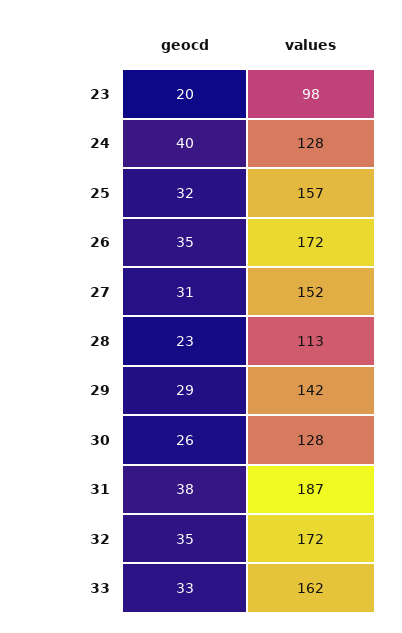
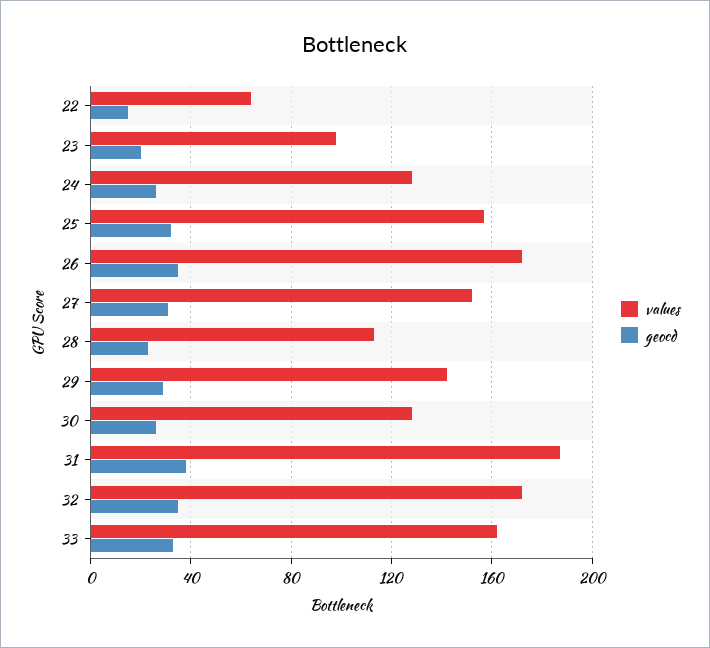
geocd, 24: 40 -> 25
values, 22: none -> 65
geocd, 22: none -> 15

